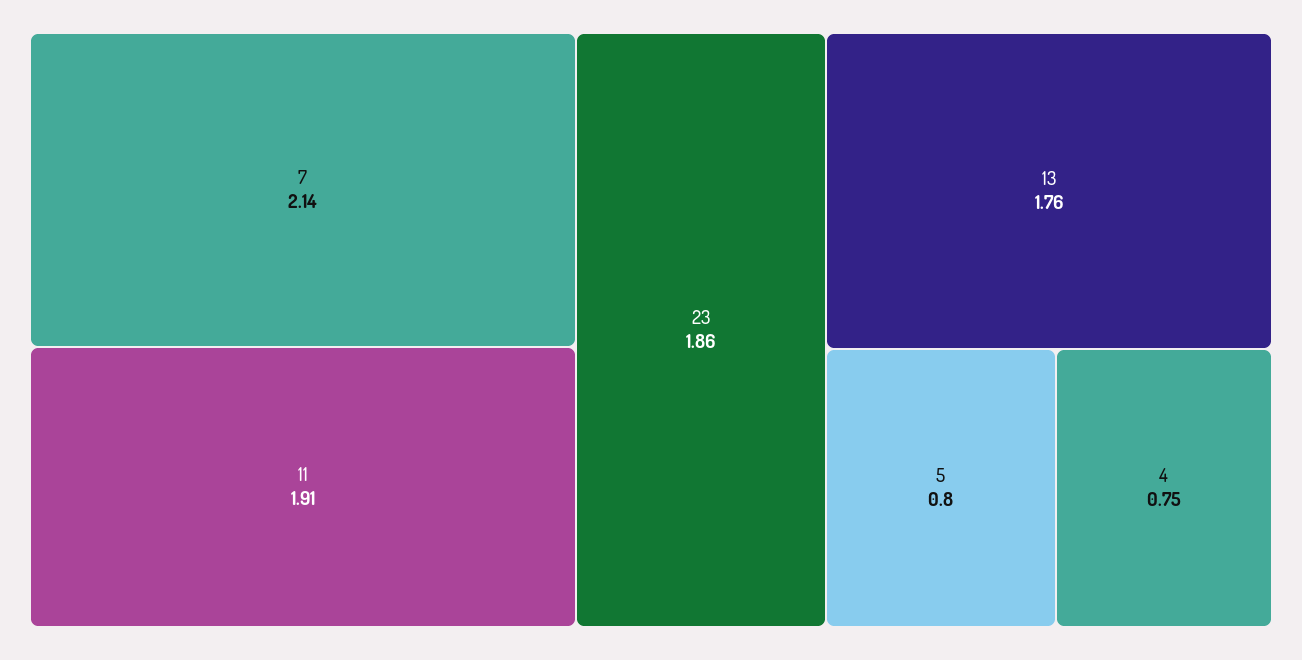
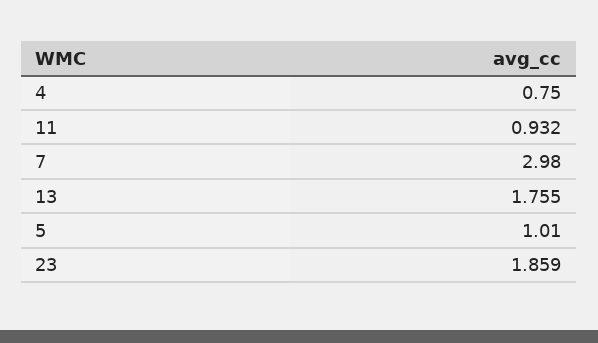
7: 2.14 -> 2.98
11: 1.91 -> 0.932
5: 0.8 -> 1.01

